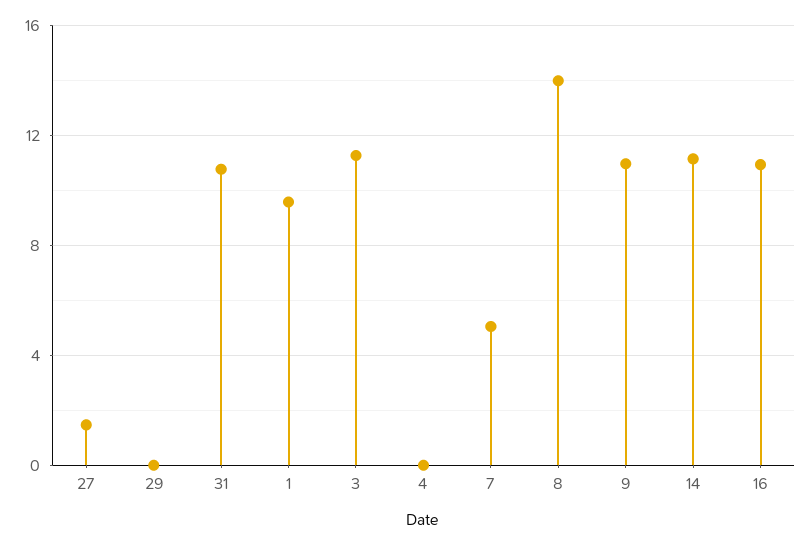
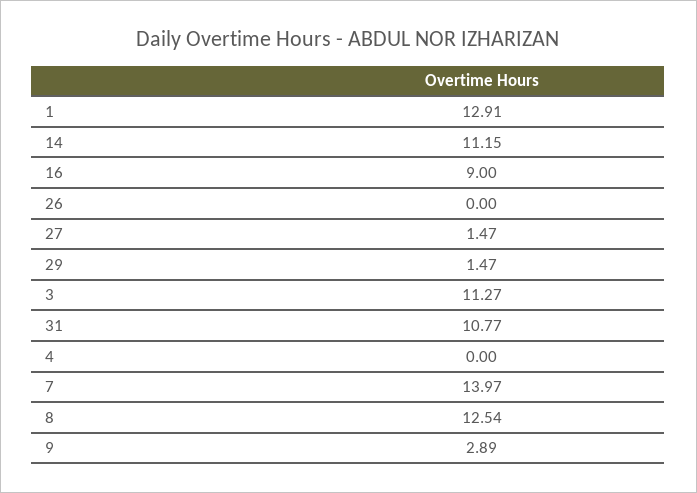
29: 0 -> 1.47
1: 9.5 -> 12.91
7: 5 -> 13.97
8: 14 -> 12.54
9: 11 -> 2.89
16: 11 -> 9
26: none -> 0

